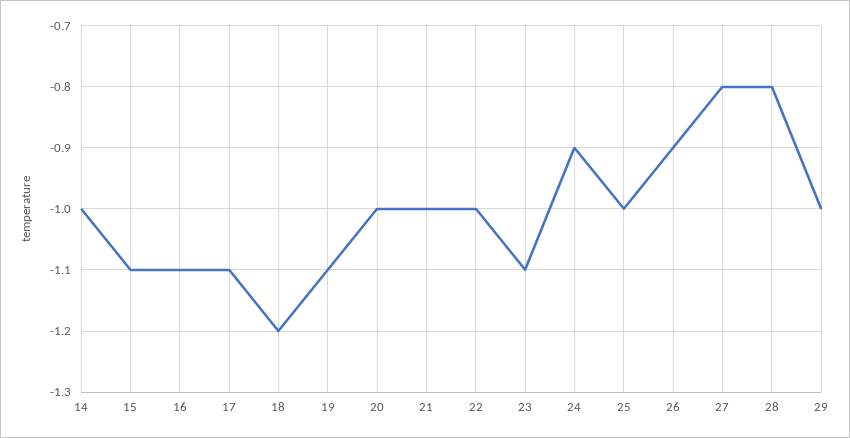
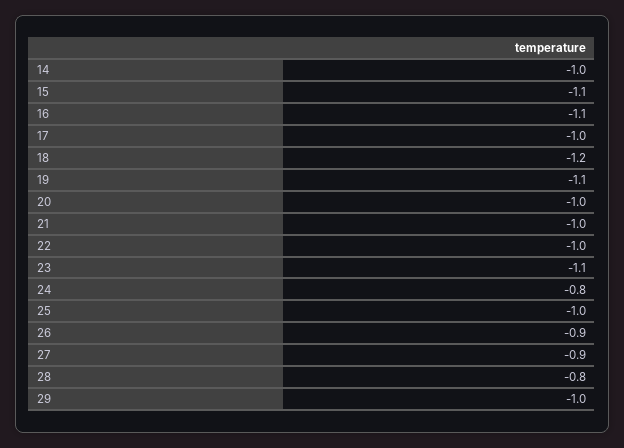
17: -1.1 -> -1
24: -0.9 -> -0.8
27: -0.8 -> -0.9

